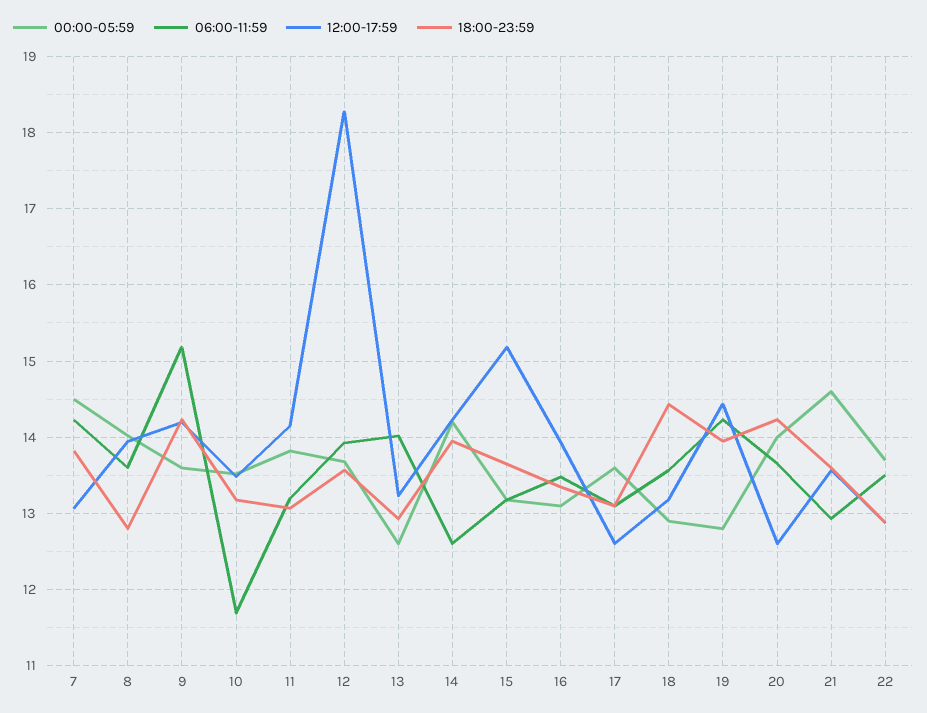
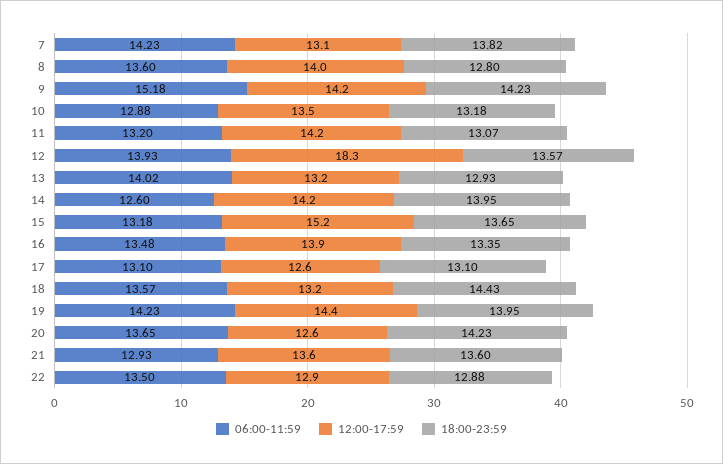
00:00-05:59, 7: 14.5 -> none
00:00-05:59, 8: 14 -> none
00:00-05:59, 9: 13.6 -> none
00:00-05:59, 10: 13.5 -> none
06:00-11:59, 10: 11.7 -> 12.88
00:00-05:59, 11: 13.8 -> none
00:00-05:59, 12: 13.7 -> none
00:00-05:59, 13: 12.6 -> none
00:00-05:59, 14: 14.2 -> none
00:00-05:59, 15: 13.2 -> none
00:00-05:59, 16: 13.1 -> none
00:00-05:59, 17: 13.6 -> none
00:00-05:59, 18: 12.9 -> none
00:00-05:59, 19: 12.8 -> none
00:00-05:59, 20: 14 -> none
00:00-05:59, 21: 14.6 -> none
00:00-05:59, 22: 13.7 -> none

